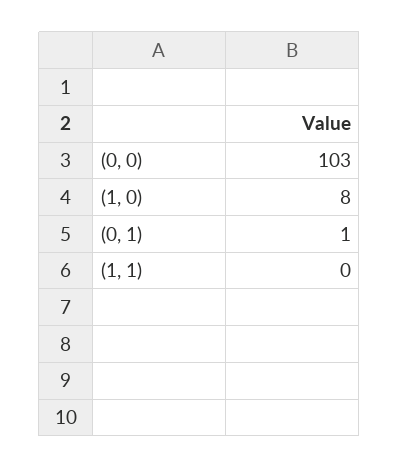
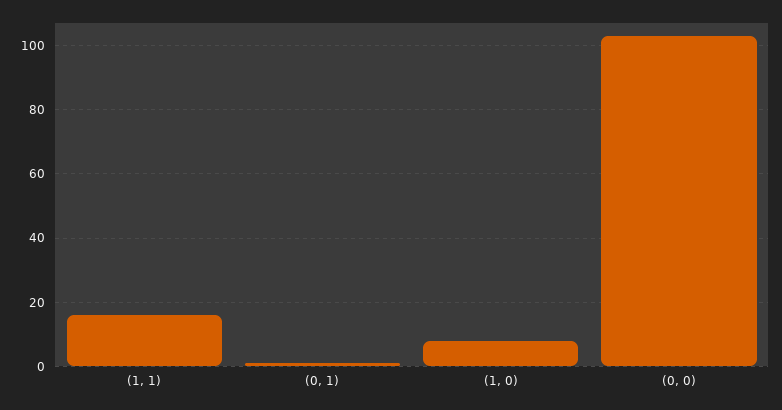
(1, 1): 0 -> 15

